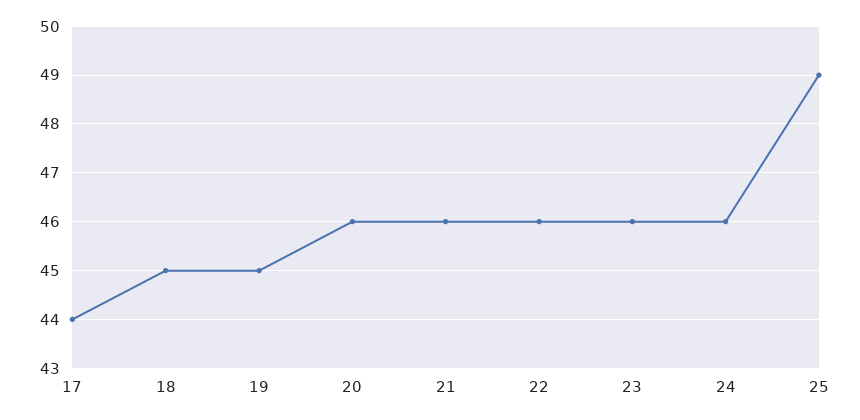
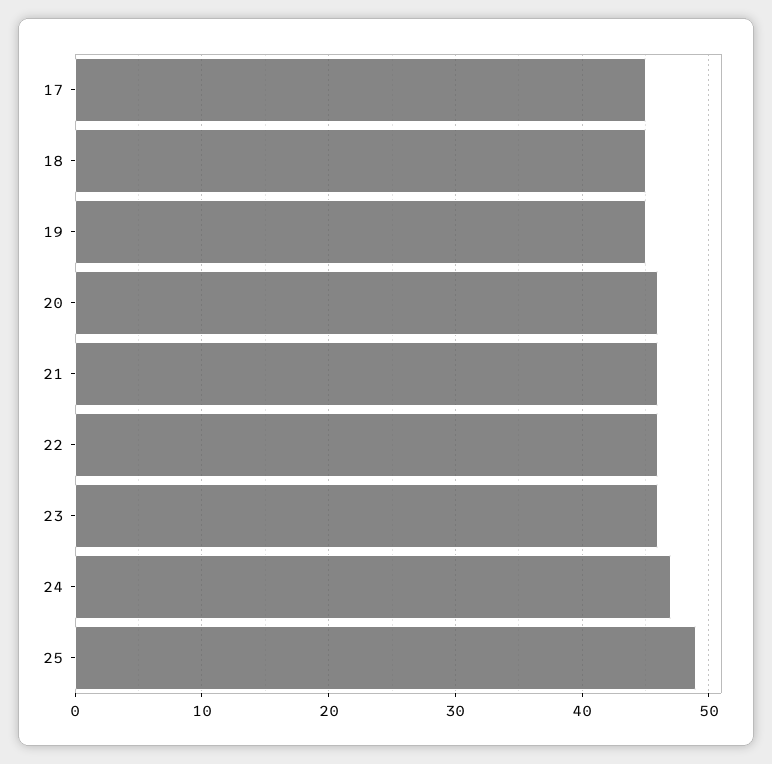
17: 44 -> 45
24: 46 -> 47

